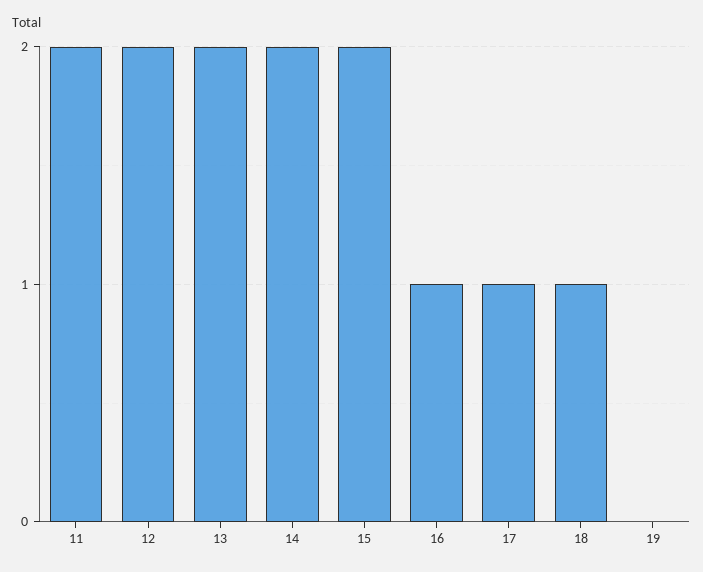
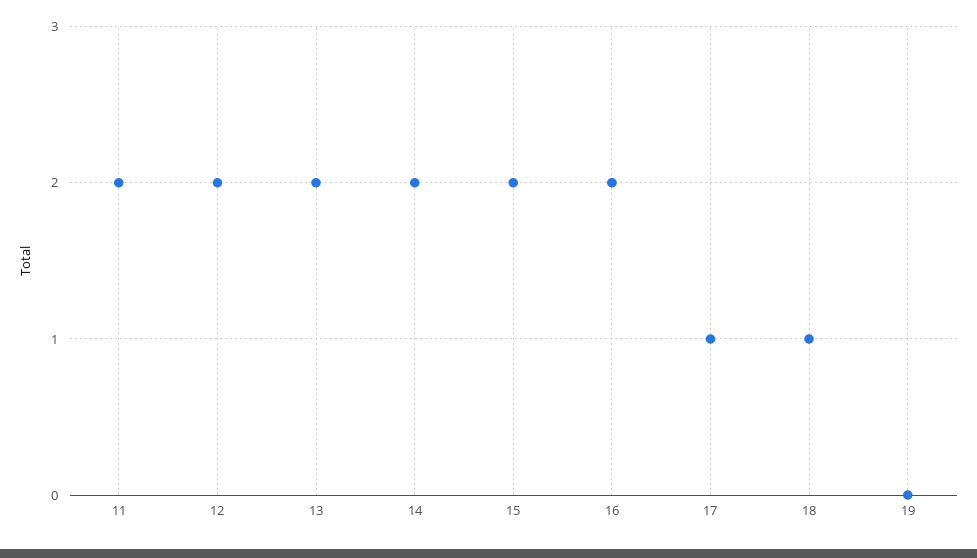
16: 1 -> 2

